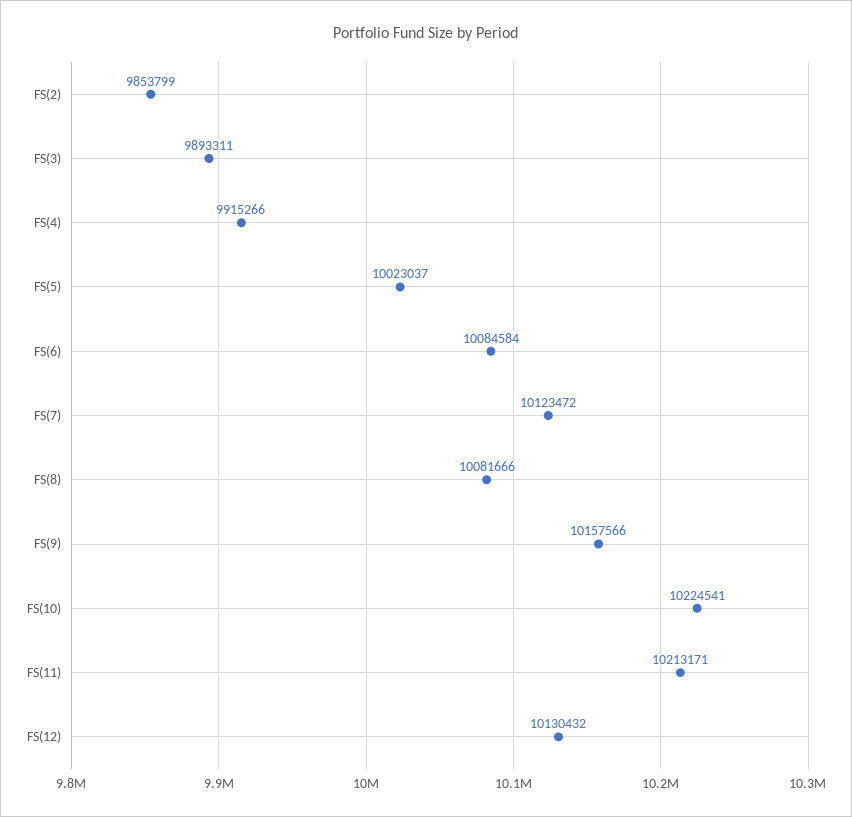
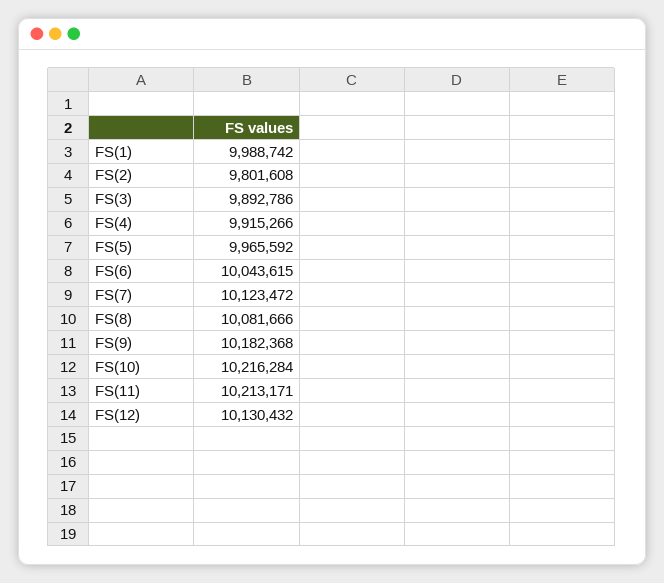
FS(2): 9853799 -> 9801608
FS(3): 9893311 -> 9892786
FS(5): 10023037 -> 9965592
FS(6): 10084584 -> 10043615
FS(9): 10157566 -> 10182368
FS(10): 10224541 -> 10216284
FS(1): none -> 9988742

